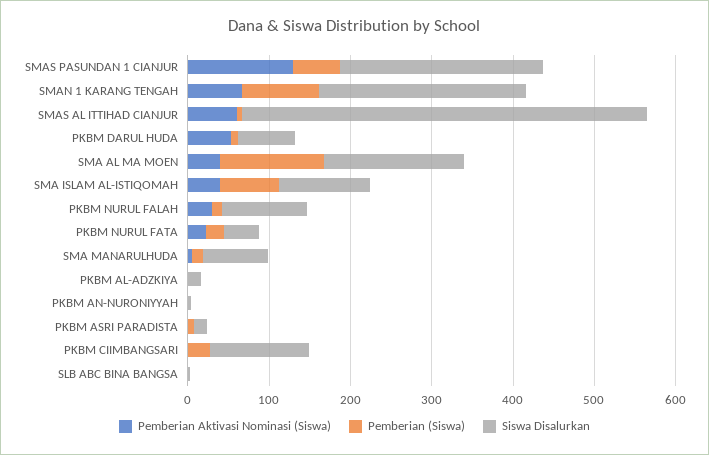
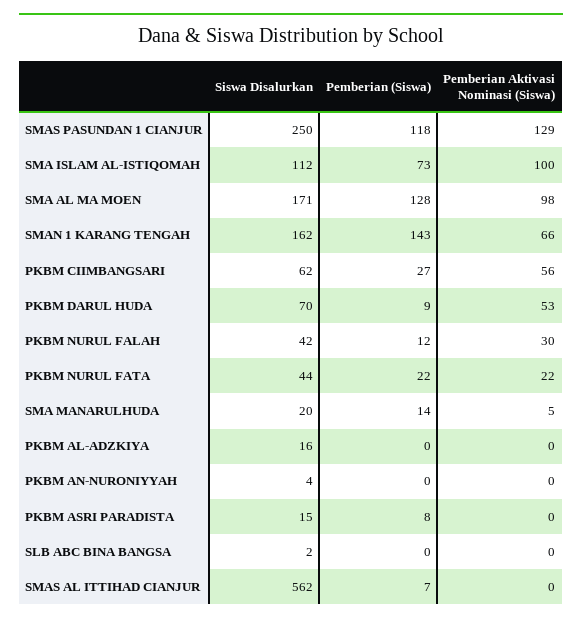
Pemberian (Siswa), SMAS PASUNDAN 1 CIANJUR: 60 -> 118
Pemberian (Siswa), SMAN 1 KARANG TENGAH: 100 -> 143
Siswa Disalurkan, SMAN 1 KARANG TENGAH: 260 -> 162
Pemberian Aktivasi Nominasi (Siswa), SMAS AL ITTIHAD CIANJUR: 60 -> 0
Siswa Disalurkan, SMAS AL ITTIHAD CIANJUR: 500 -> 562
Pemberian Aktivasi Nominasi (Siswa), SMA AL MA MOEN: 40 -> 98
Pemberian Aktivasi Nominasi (Siswa), SMA ISLAM AL-ISTIQOMAH: 40 -> 100
Siswa Disalurkan, PKBM NURUL FALAH: 100 -> 42
Siswa Disalurkan, SMA MANARULHUDA: 80 -> 20
Pemberian Aktivasi Nominasi (Siswa), PKBM CIIMBANGSARI: 0 -> 56
Siswa Disalurkan, PKBM CIIMBANGSARI: 120 -> 62

